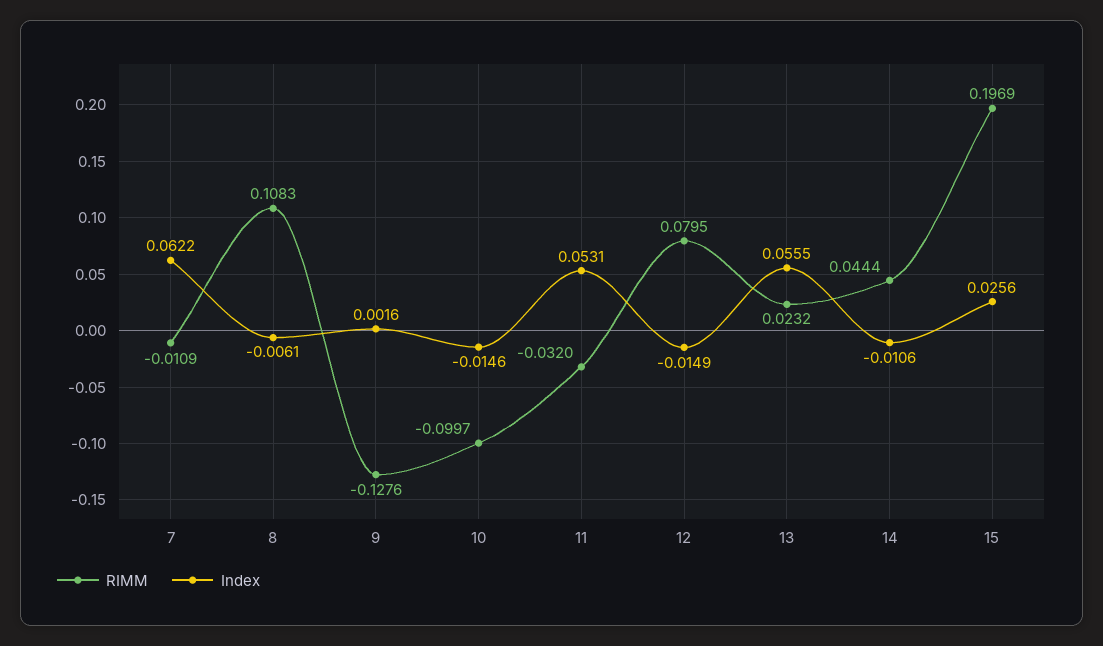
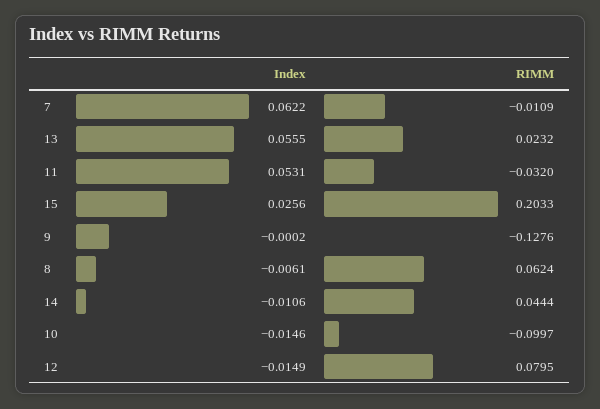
RIMM, 8: 0.1083 -> 0.0624
Index, 9: 0.0016 -> -0.0002
RIMM, 15: 0.1969 -> 0.2033

